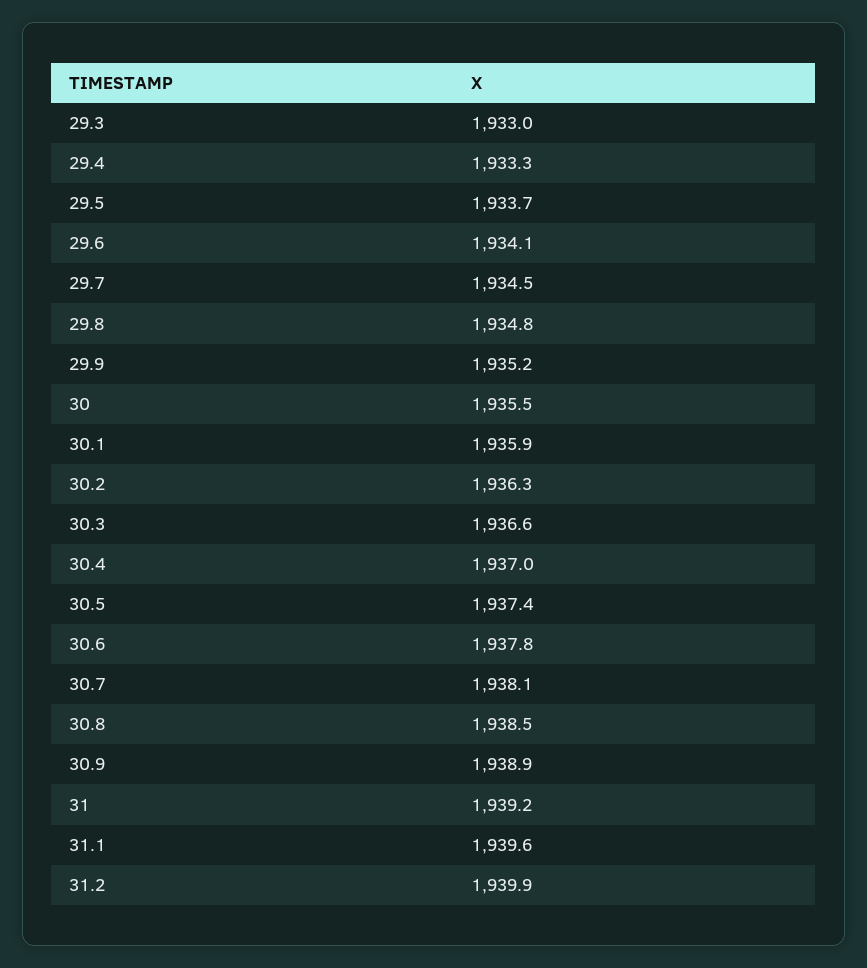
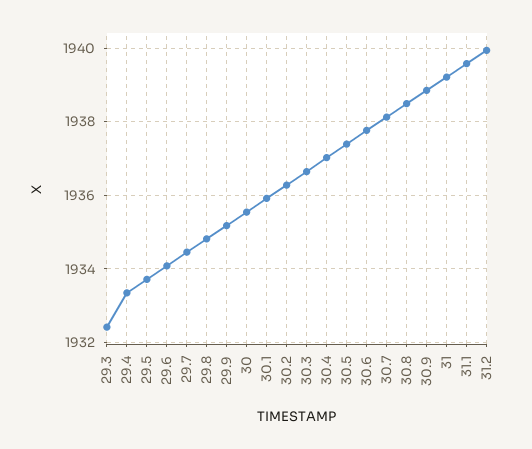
29.3: 1933 -> 1932.4

